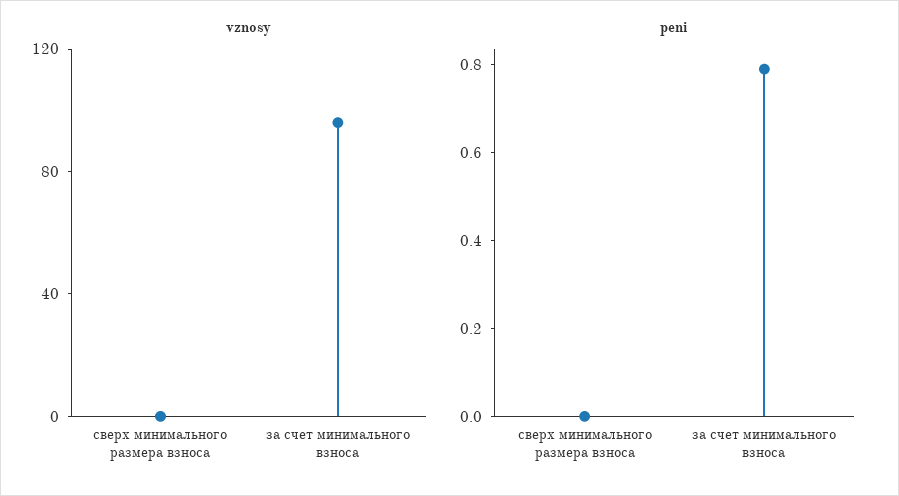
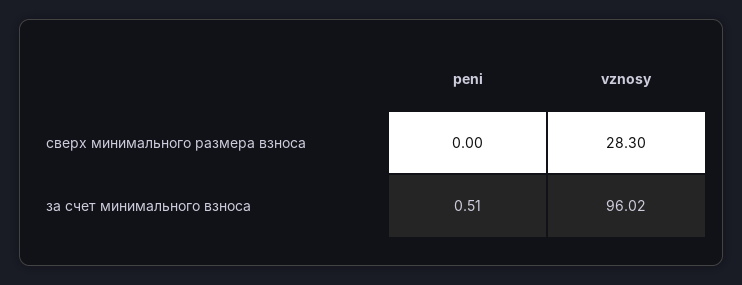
vznosy, сверх минимального размера взноса: 0 -> 28.3
peni, за счет минимального взноса: 0.8 -> 0.51

